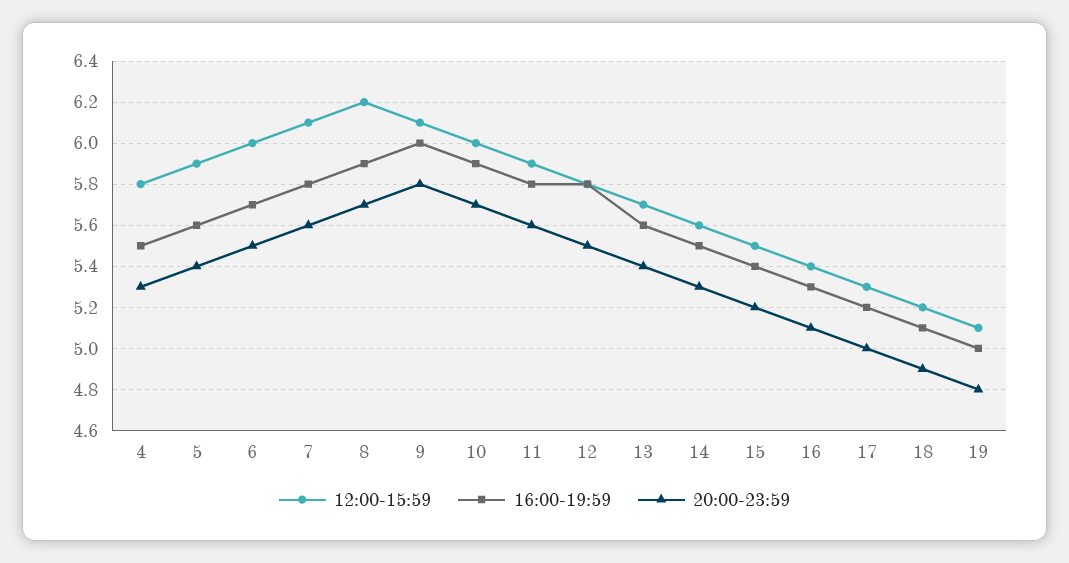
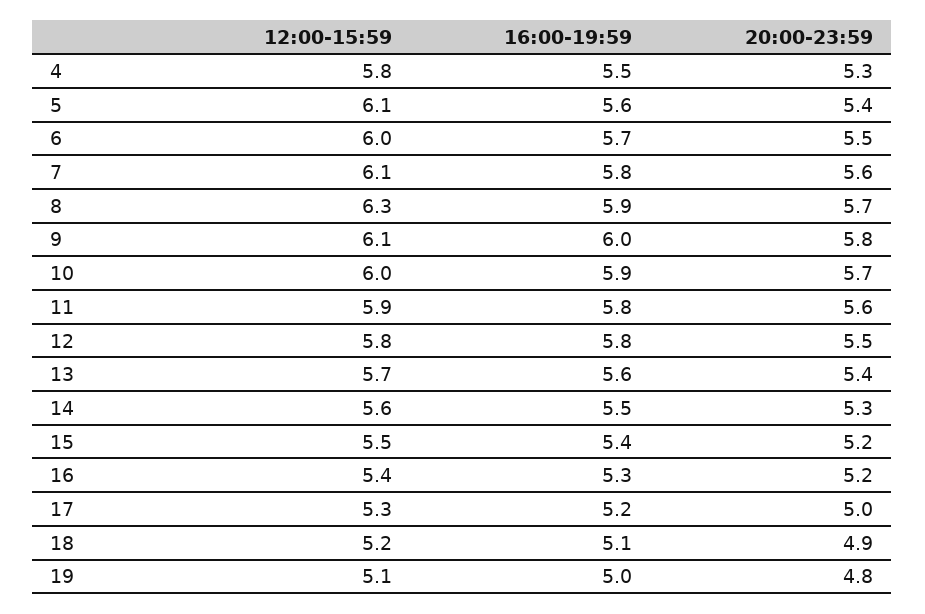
12:00-15:59, 5: 5.9 -> 6.1
12:00-15:59, 8: 6.2 -> 6.3
20:00-23:59, 16: 5.1 -> 5.2

